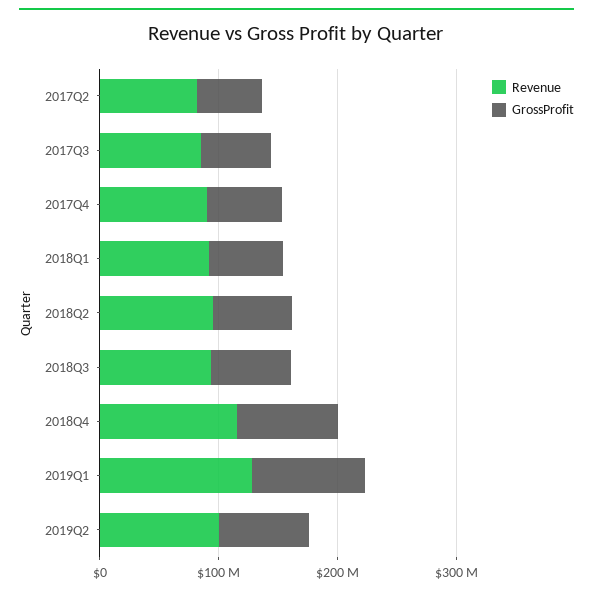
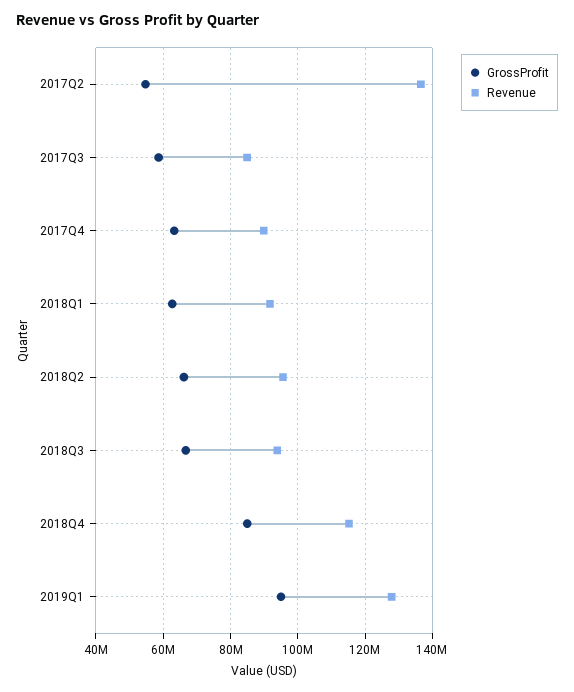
Revenue, 2017Q2: 80000000 -> 136000000
Revenue, 2019Q2: 100000000 -> none
GrossProfit, 2019Q2: 80000000 -> none

